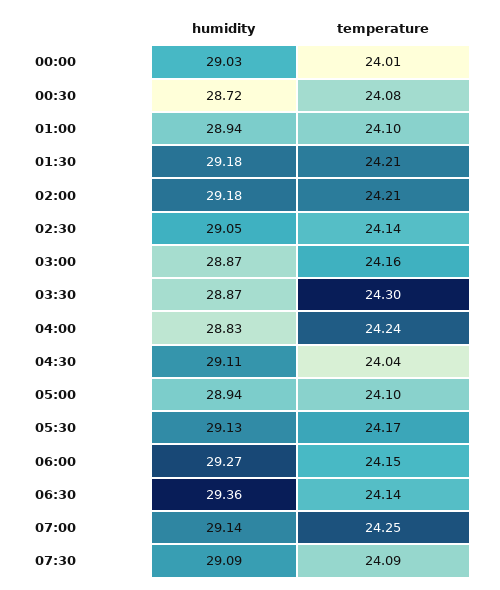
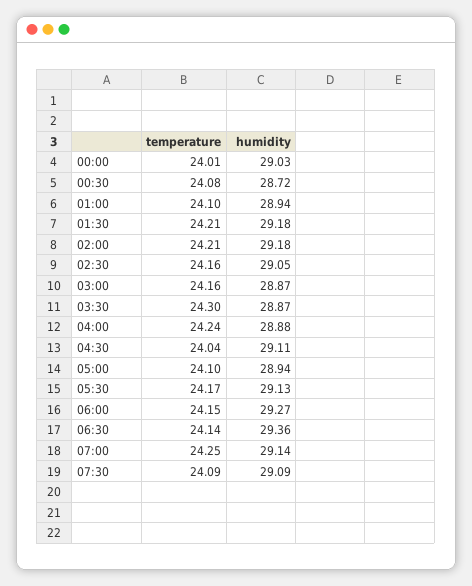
temperature, 02:30: 24.14 -> 24.16
humidity, 04:00: 28.83 -> 28.88

